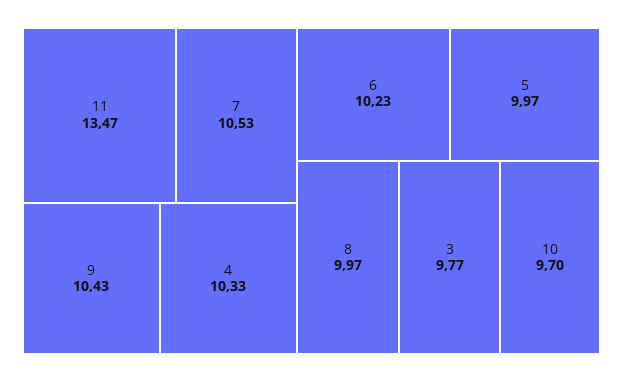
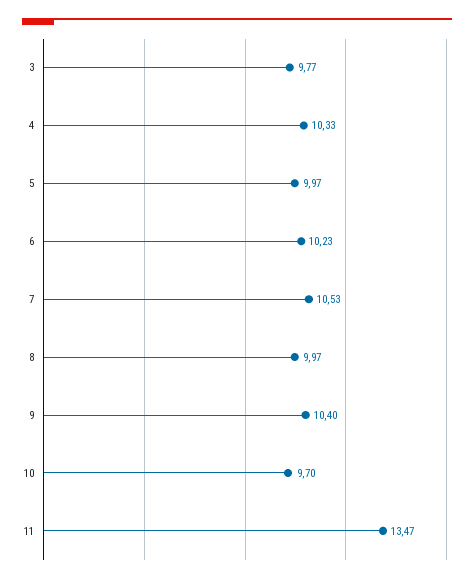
9: 10.43 -> 10.4

